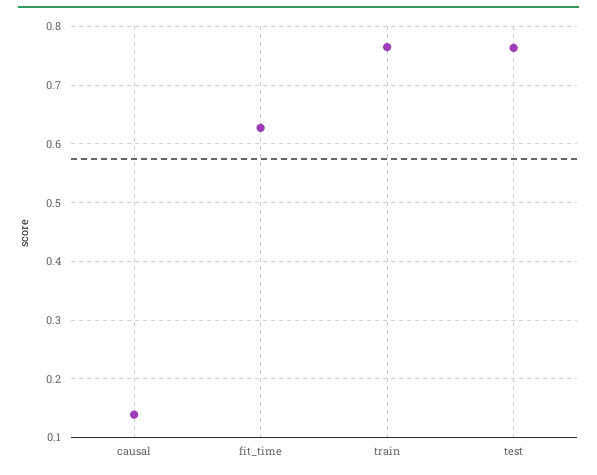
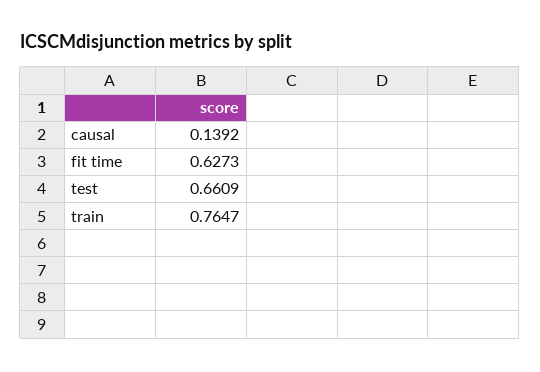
test: 0.76 -> 0.6609

